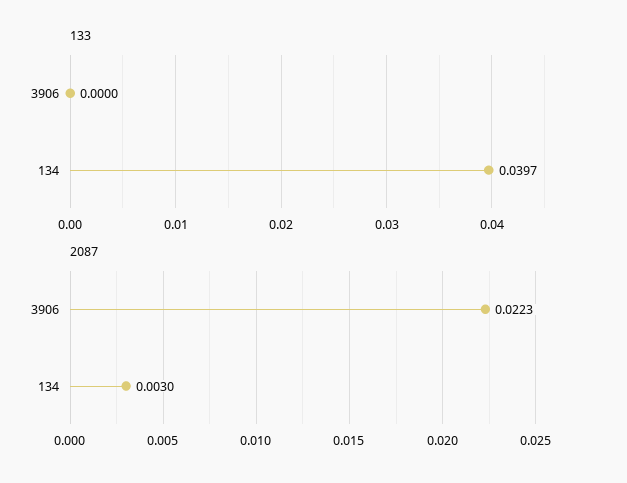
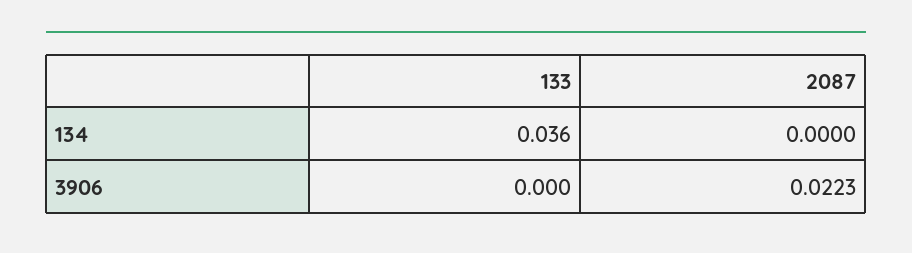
133, 134: 0.0397 -> 0.036
2087, 134: 0.003 -> 0

